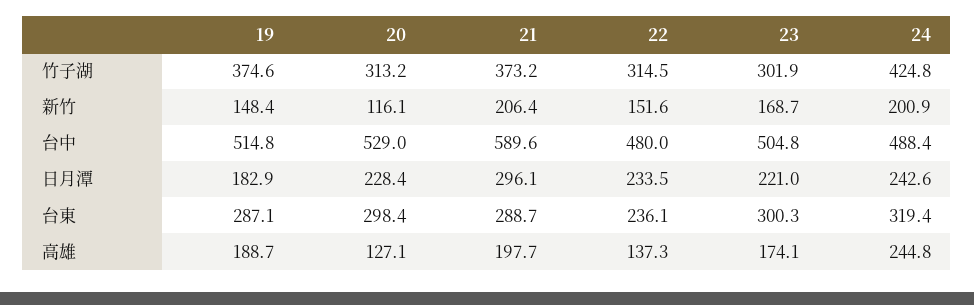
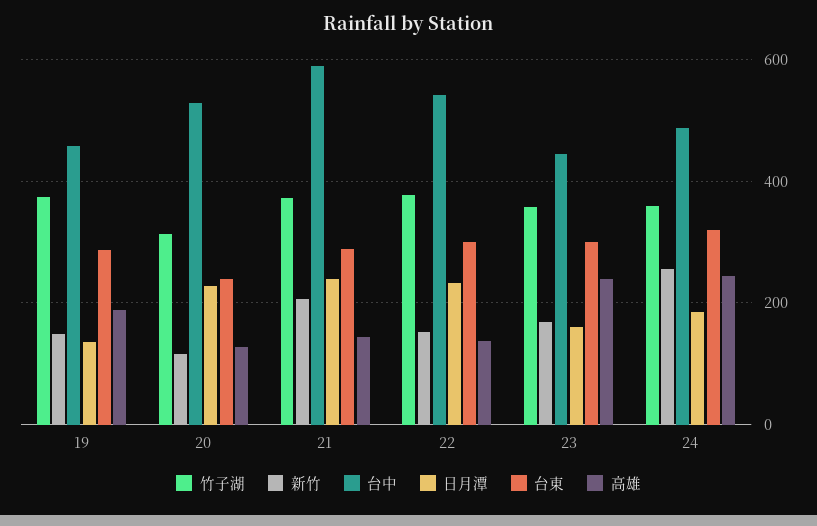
竹子湖, 22: 314.5 -> 380
竹子湖, 23: 301.9 -> 360
竹子湖, 24: 424.8 -> 360
新竹, 24: 200.9 -> 260
台中, 19: 514.8 -> 460
台中, 22: 480 -> 540
台中, 23: 504.8 -> 440
日月潭, 19: 182.9 -> 140
日月潭, 21: 296.1 -> 240
日月潭, 23: 221 -> 160
日月潭, 24: 242.6 -> 180
台東, 20: 298.4 -> 240
台東, 22: 236.1 -> 300
高雄, 21: 197.7 -> 140
高雄, 23: 174.1 -> 240

